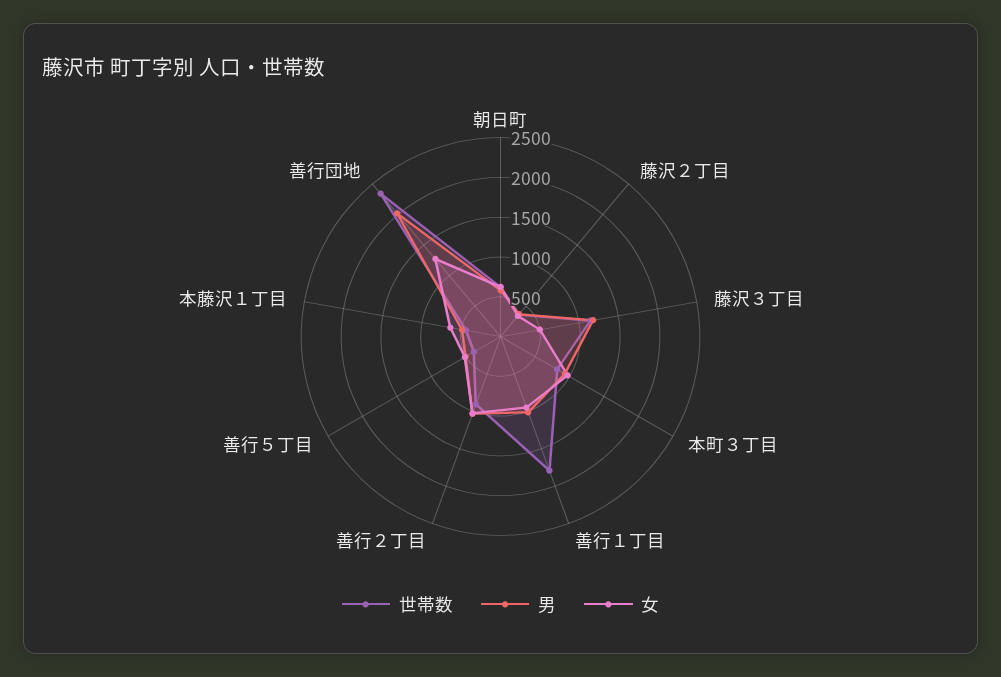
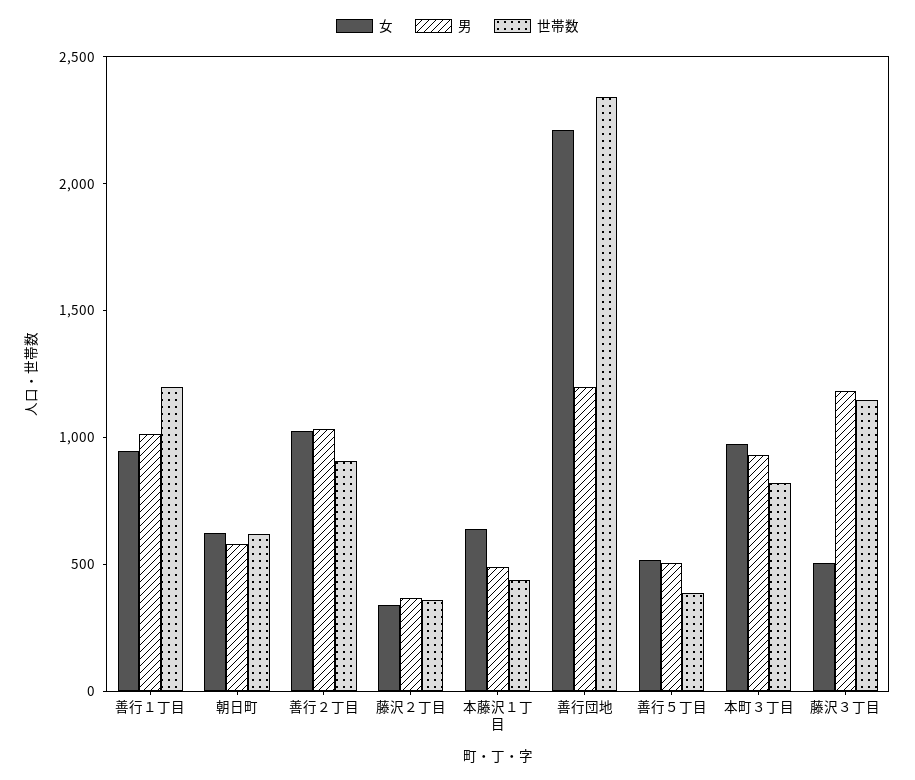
世帯数, 善行１丁目: 1750 -> 1200
男, 善行団地: 2000 -> 1200
女, 善行団地: 1250 -> 2200

